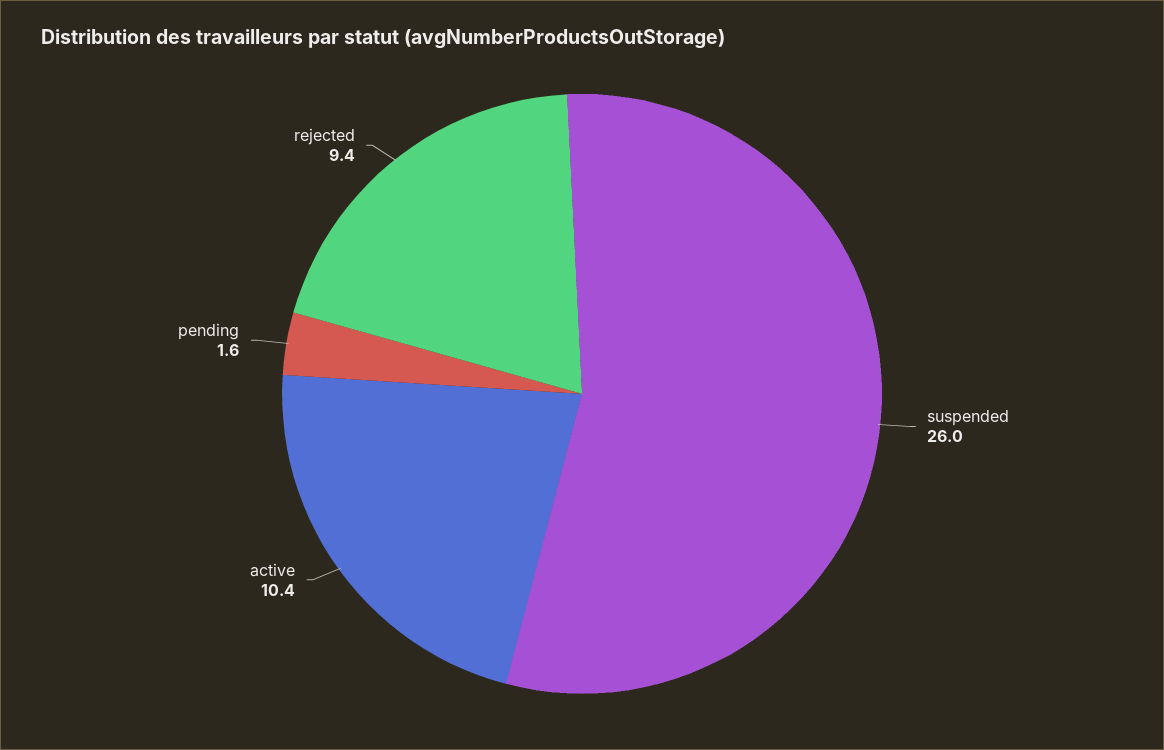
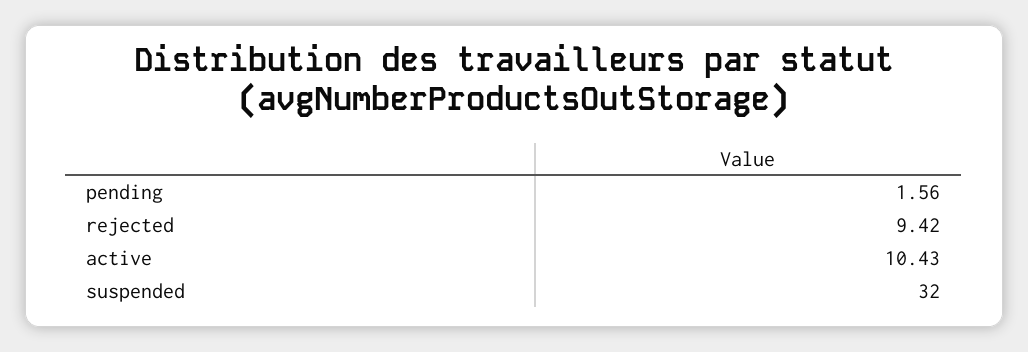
suspended: 26 -> 32

